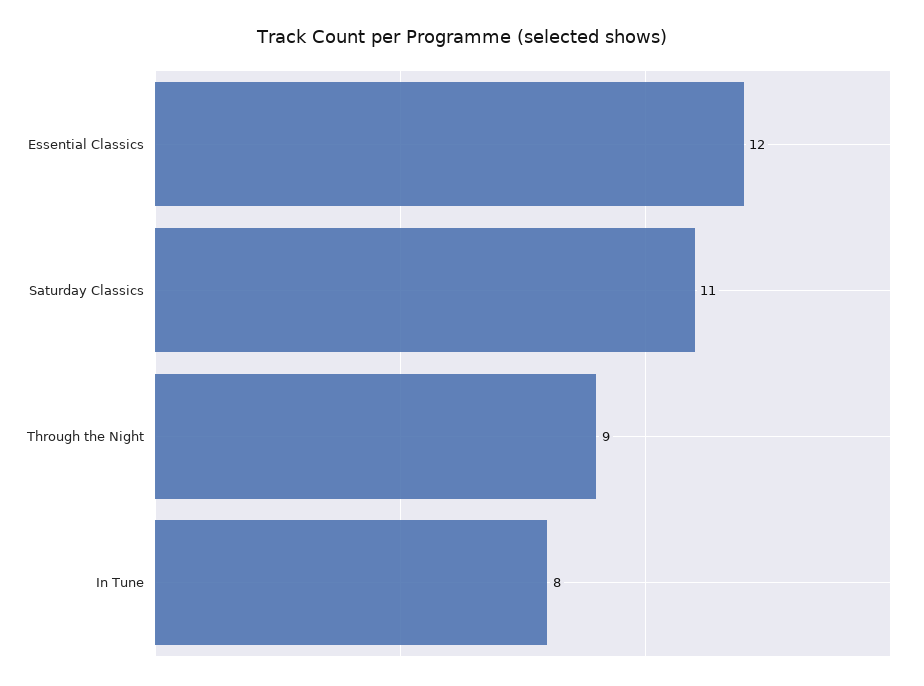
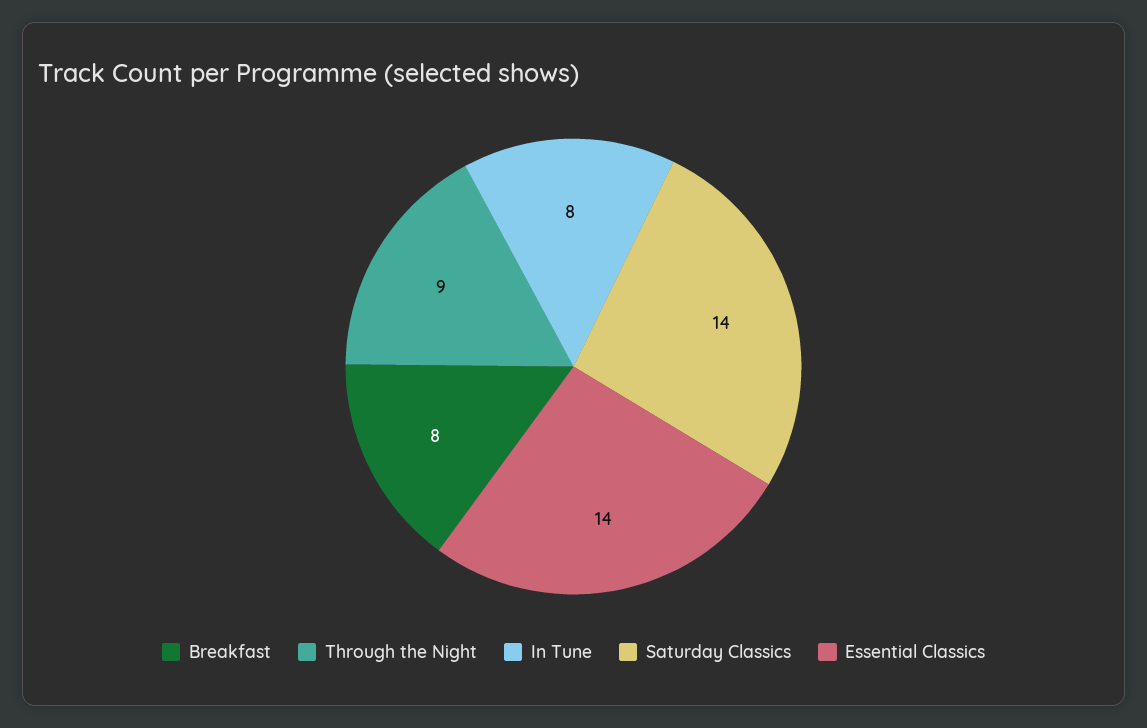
Essential Classics: 12 -> 14
Saturday Classics: 11 -> 14
Breakfast: none -> 8

